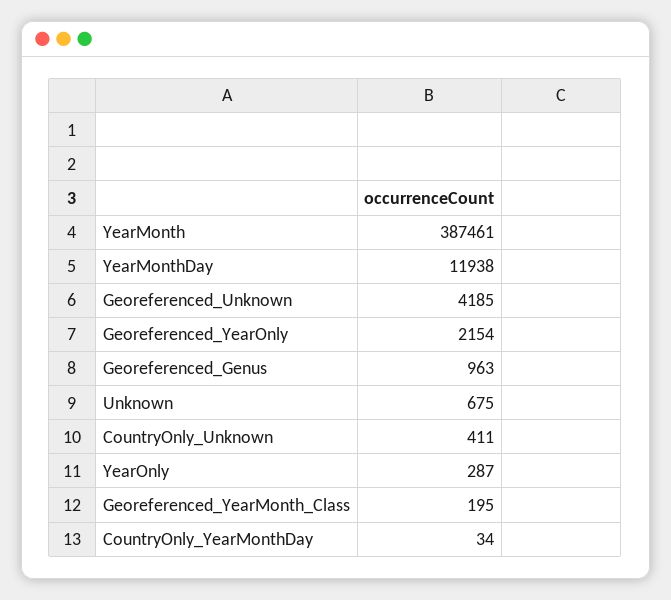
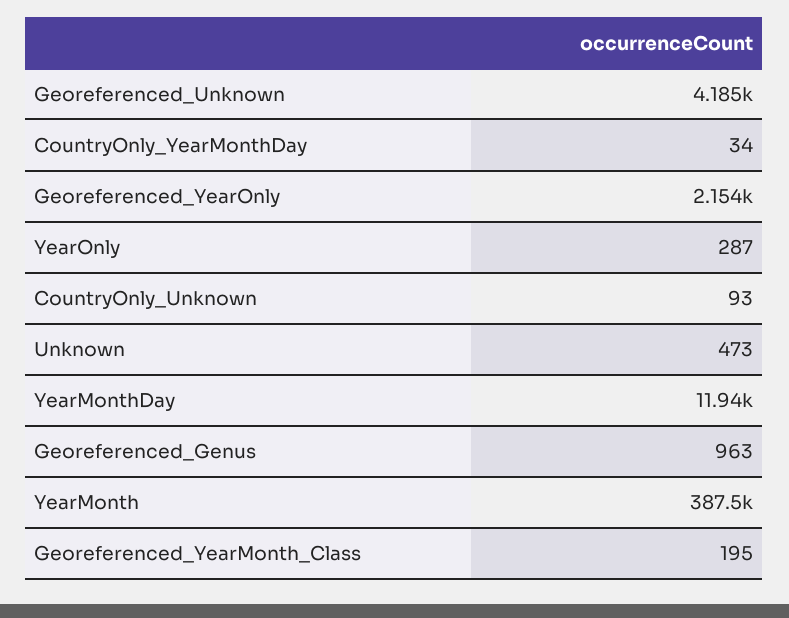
Unknown: 675 -> 473
CountryOnly_Unknown: 411 -> 93

